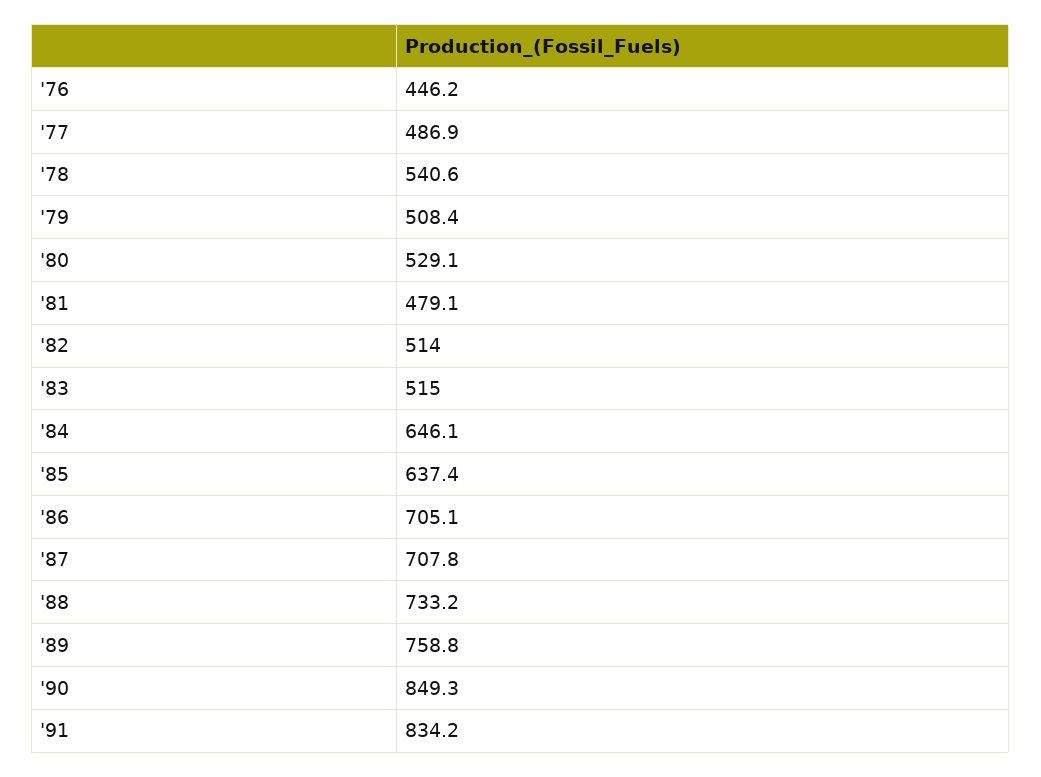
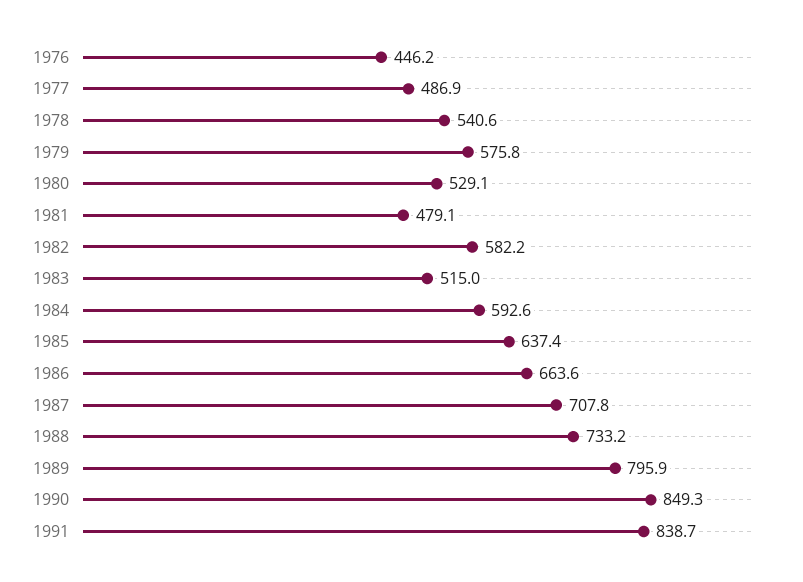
'79: 508.4 -> 575.8
'82: 514 -> 582.2
'84: 646.1 -> 592.6
'86: 705.1 -> 663.6
'89: 758.8 -> 795.9
'91: 834.2 -> 838.7

